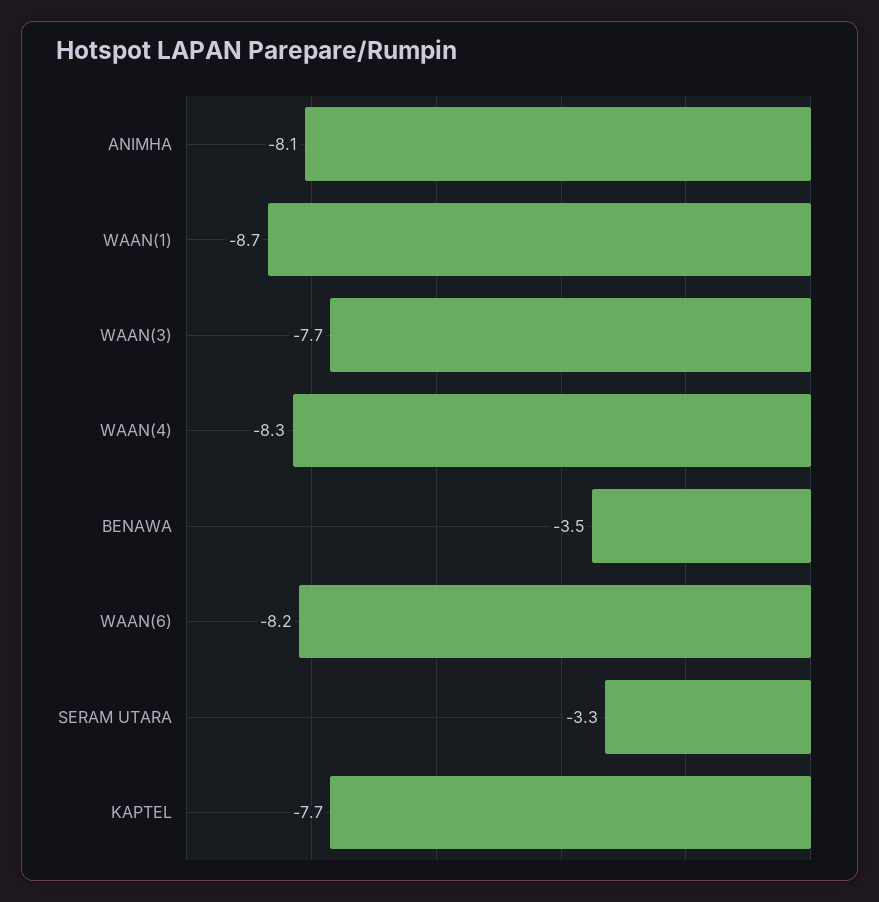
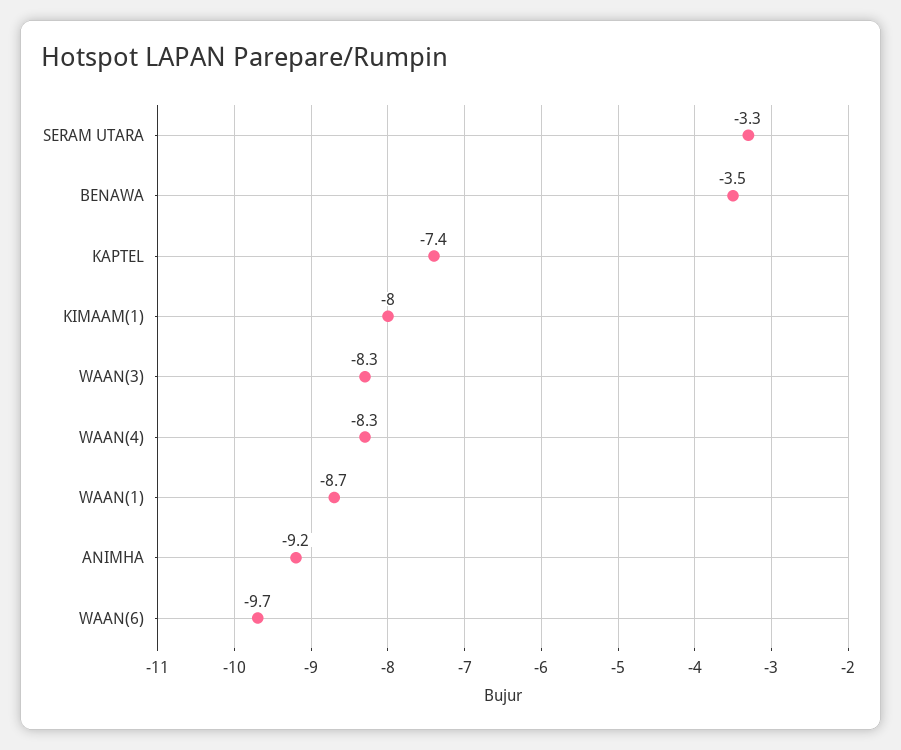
ANIMHA: -8.1 -> -9.2
WAAN(3): -7.7 -> -8.3
WAAN(6): -8.2 -> -9.7
KAPTEL: -7.7 -> -7.4
KIMAAM(1): none -> -8

